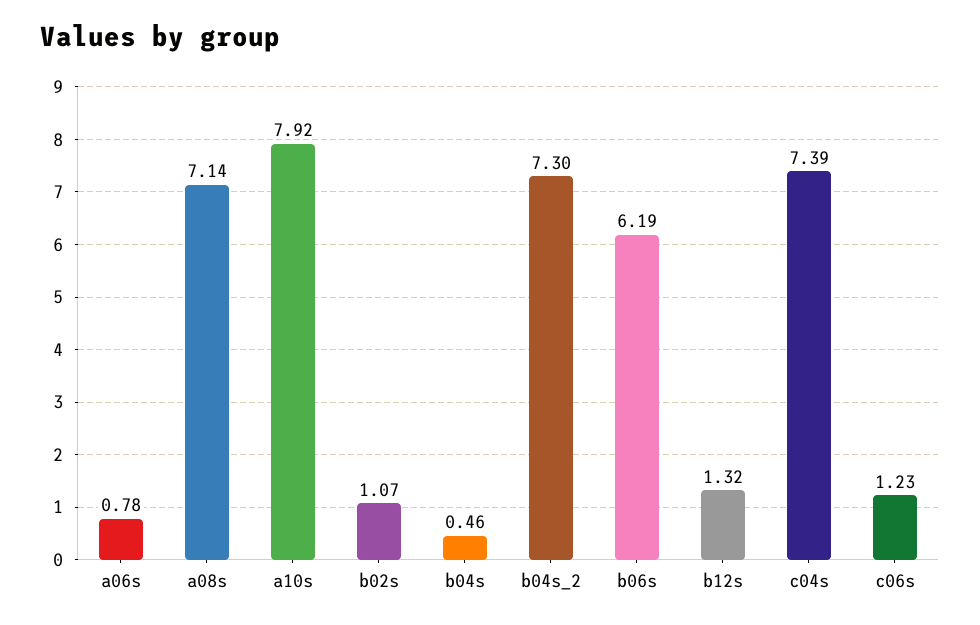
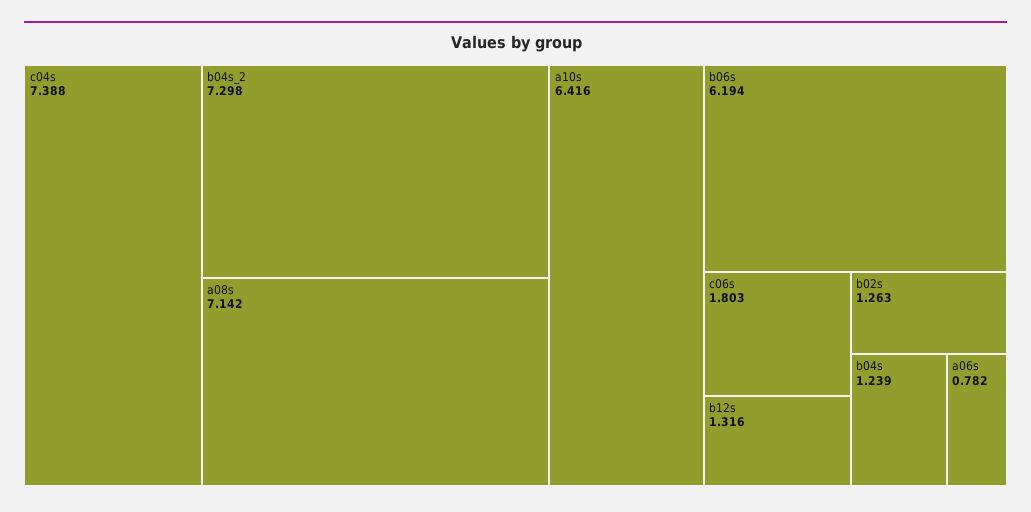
a10s: 7.92 -> 6.416
b02s: 1.07 -> 1.263
b04s: 0.46 -> 1.239
c06s: 1.23 -> 1.803

